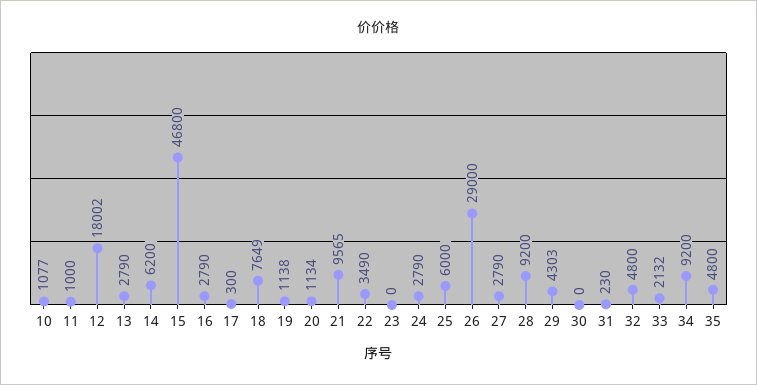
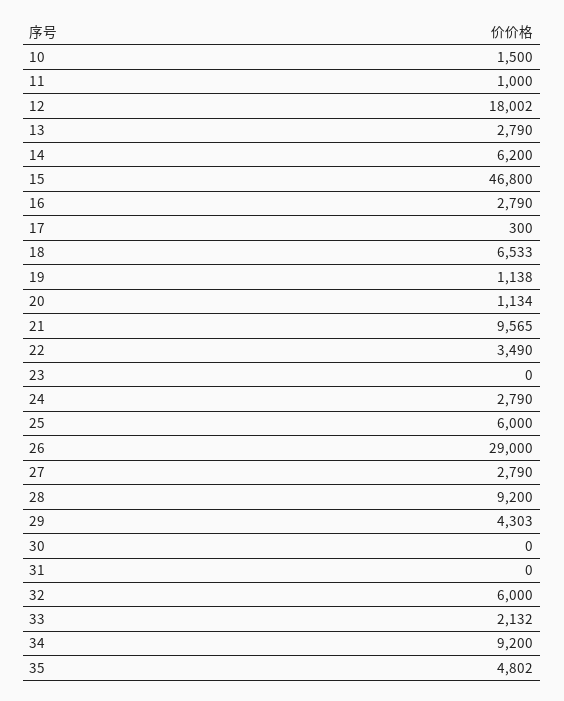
10: 1077 -> 1500
18: 7649 -> 6533
31: 230 -> 0
32: 4800 -> 6000
35: 4800 -> 4802

